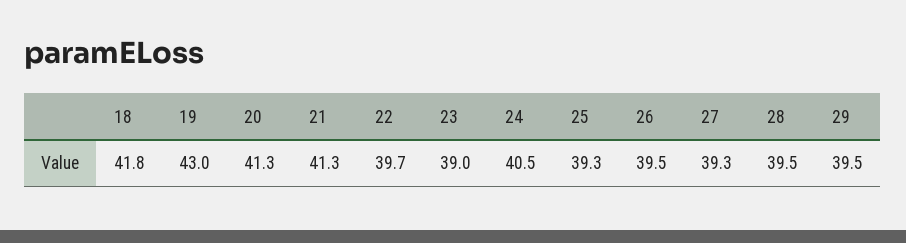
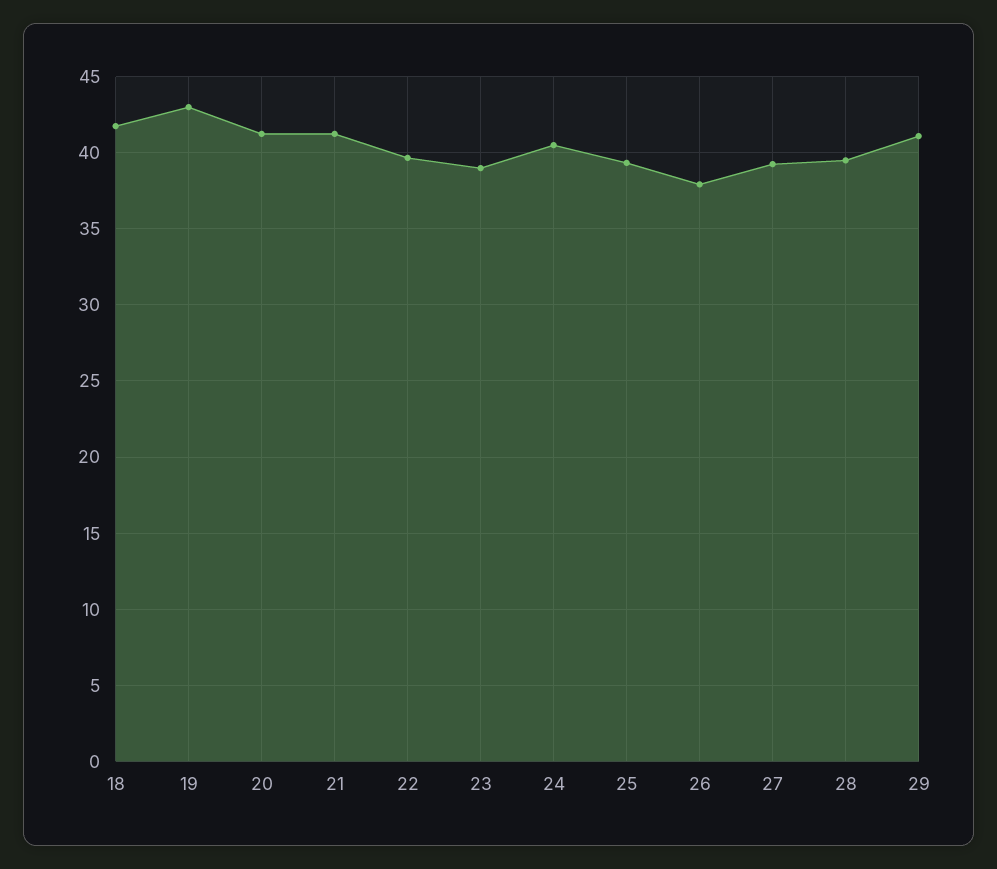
26: 39.5 -> 38
29: 39.5 -> 41

